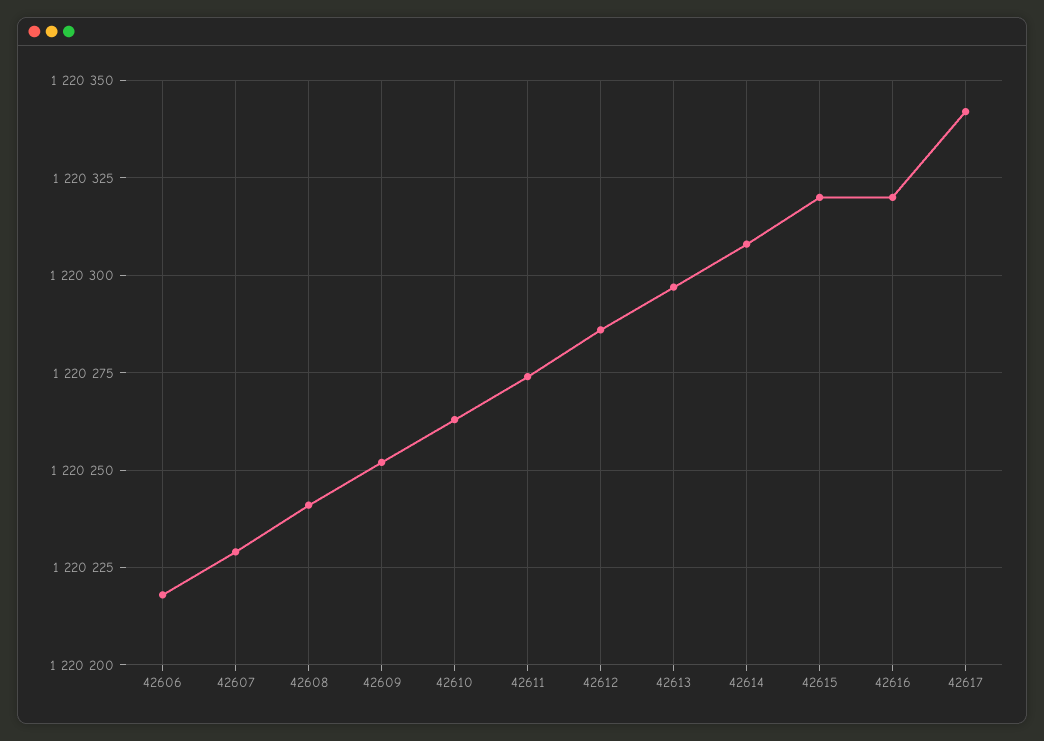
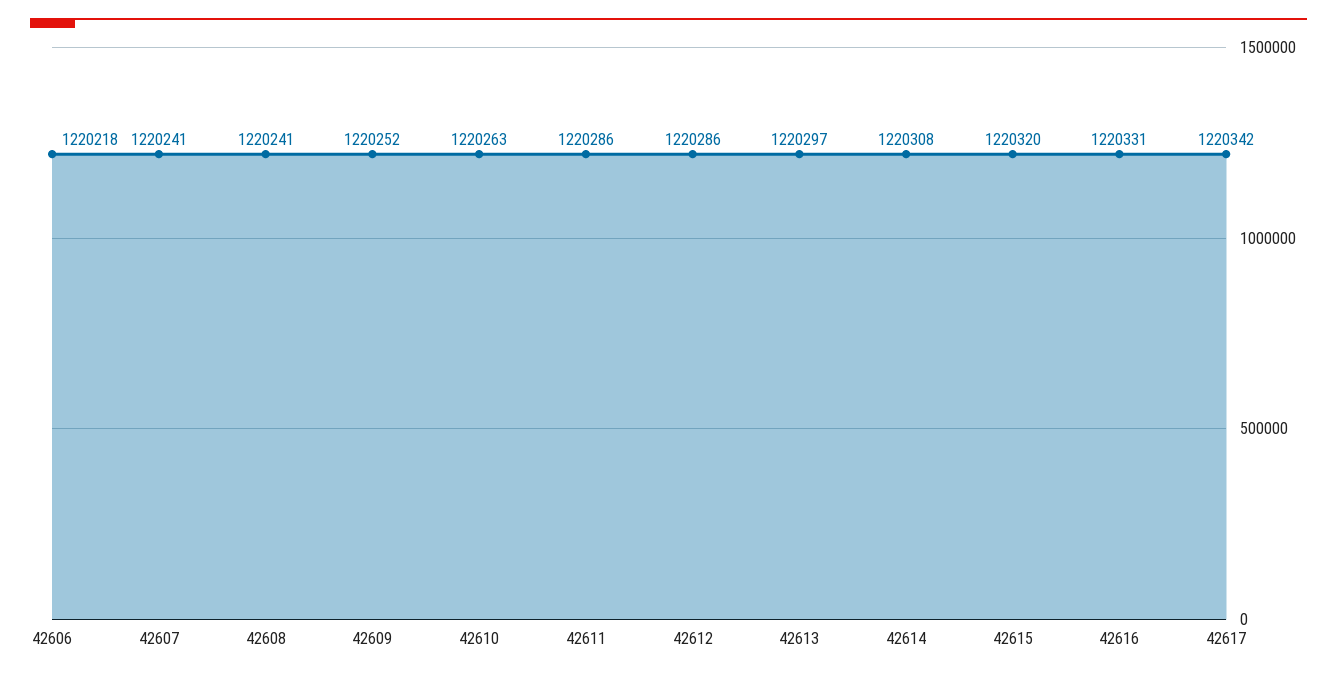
42607: 1220230 -> 1220241
42611: 1220275 -> 1220286
42616: 1220320 -> 1220331

